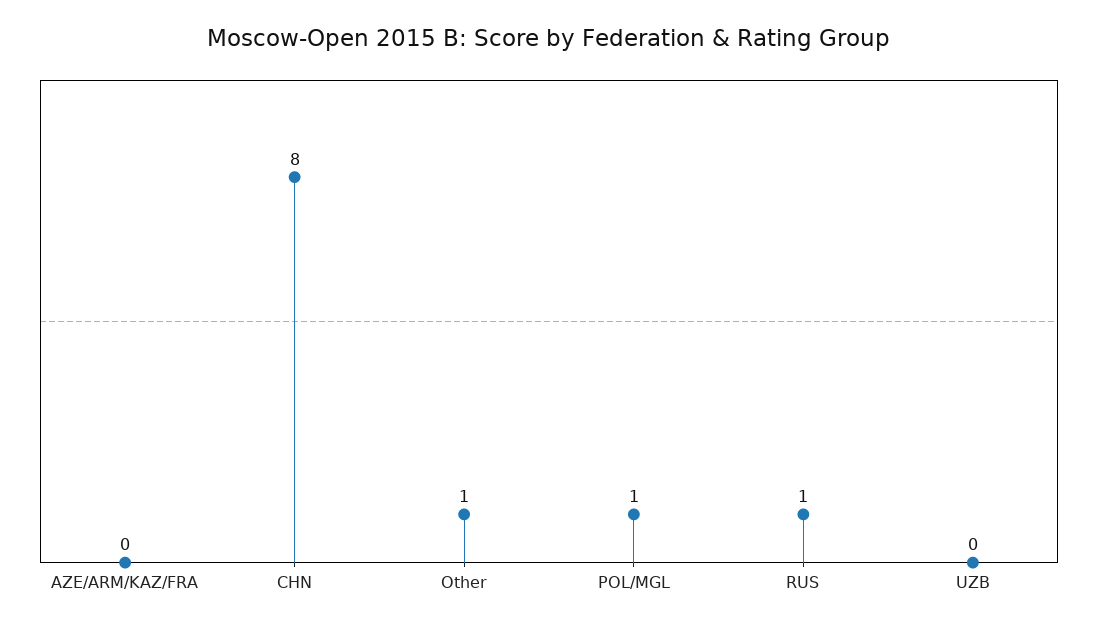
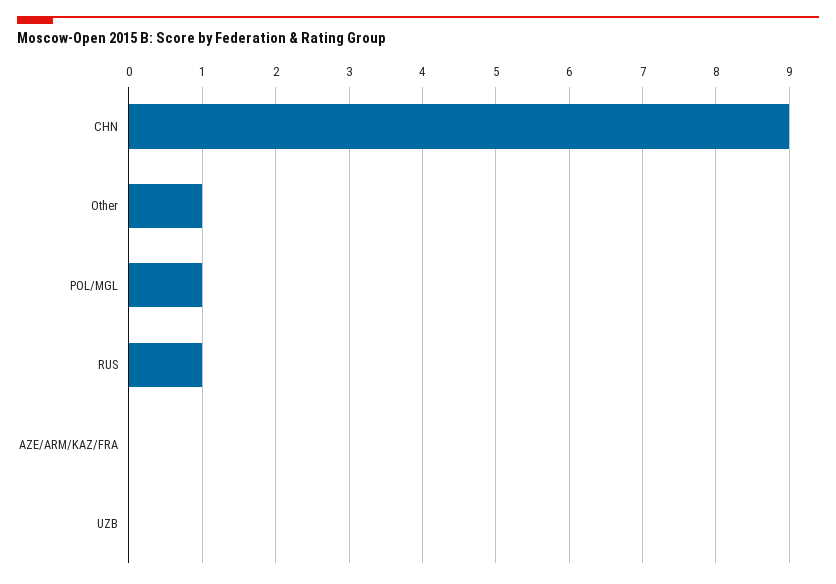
CHN: 8 -> 9

